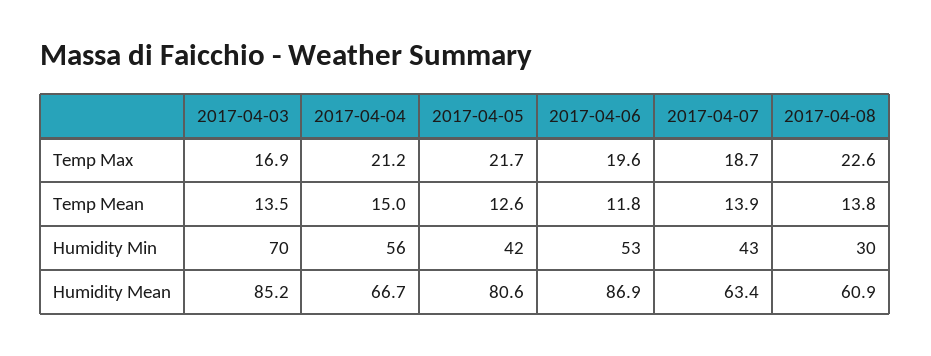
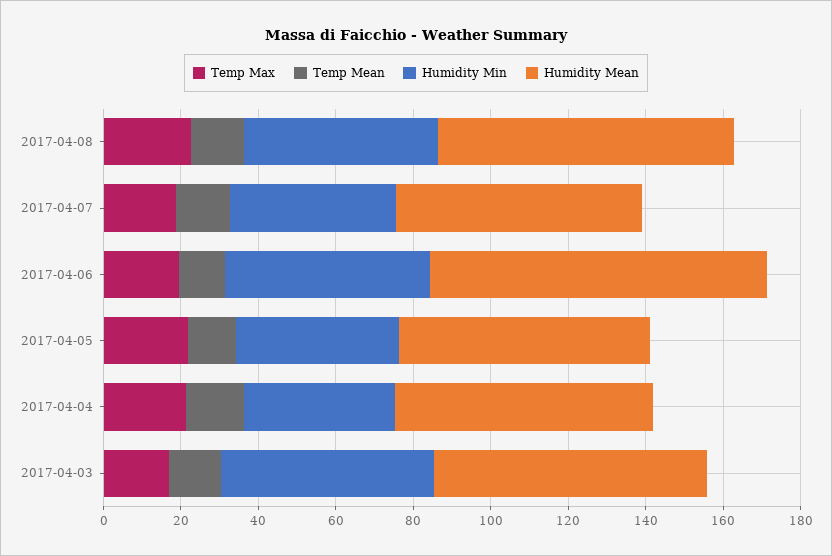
Humidity Min, 2017-04-03: 70 -> 55
Humidity Min, 2017-04-04: 56 -> 40
Humidity Min, 2017-04-08: 30 -> 50
Humidity Mean, 2017-04-03: 85.2 -> 70
Humidity Mean, 2017-04-05: 80.6 -> 65
Humidity Mean, 2017-04-08: 60.9 -> 75

